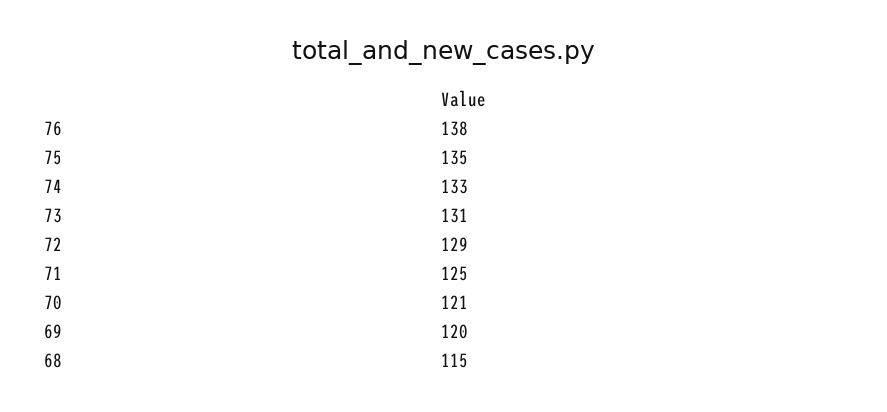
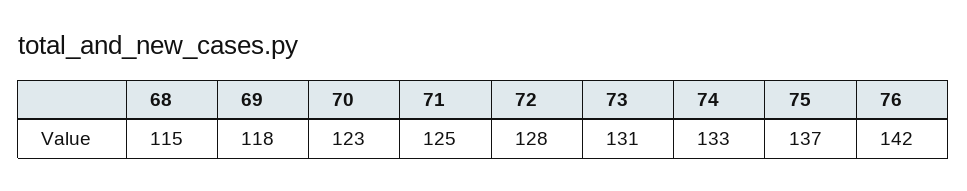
76: 138 -> 142
75: 135 -> 137
72: 129 -> 128
70: 121 -> 123
69: 120 -> 118

